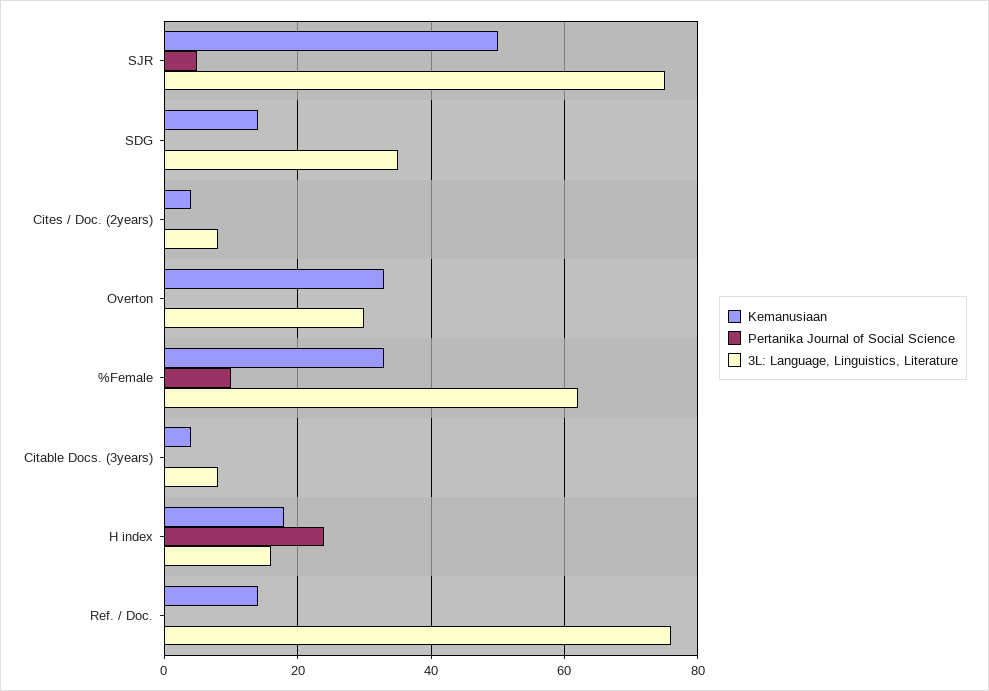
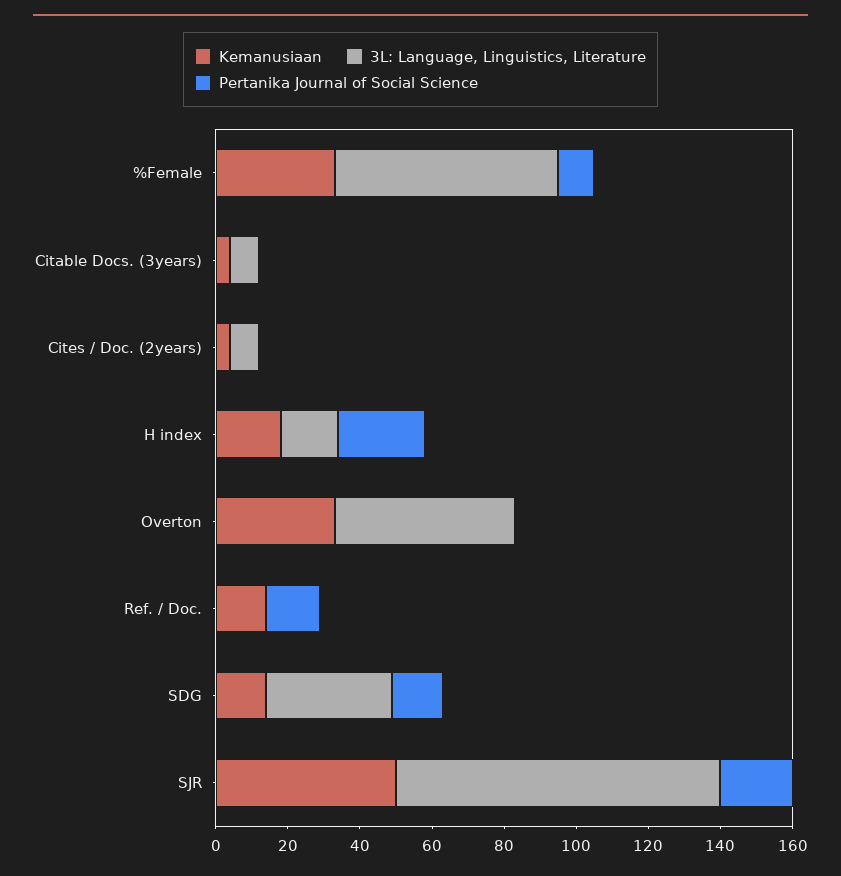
Pertanika Journal of Social Science, SJR: 5 -> 20
3L: Language, Linguistics, Literature, SJR: 75 -> 90
Pertanika Journal of Social Science, SDG: 0 -> 15
3L: Language, Linguistics, Literature, Overton: 30 -> 50
Pertanika Journal of Social Science, Ref. / Doc.: 0 -> 15
3L: Language, Linguistics, Literature, Ref. / Doc.: 75 -> 0

